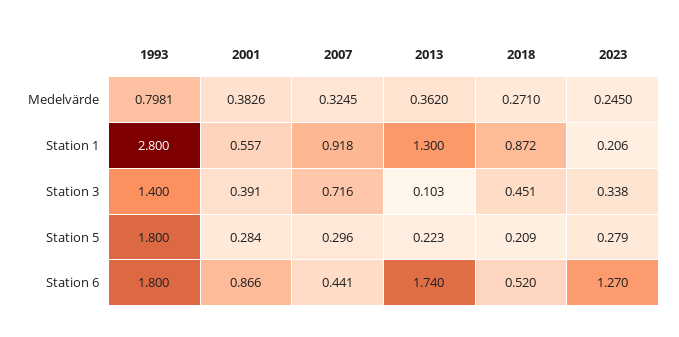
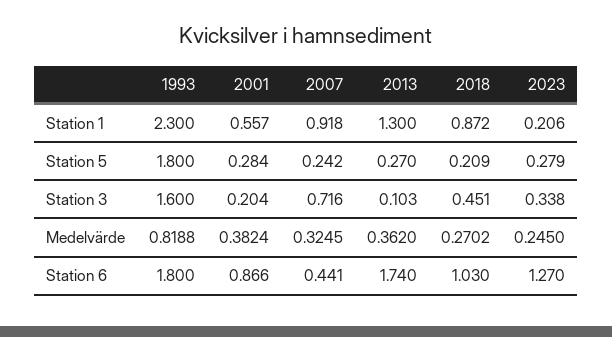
1993, Medelvärde: 0.7981 -> 0.8188
2001, Medelvärde: 0.3826 -> 0.3824
2018, Medelvärde: 0.271 -> 0.2702
1993, Station 1: 2.8 -> 2.3
1993, Station 3: 1.4 -> 1.6
2001, Station 3: 0.391 -> 0.204
2007, Station 5: 0.296 -> 0.242
2013, Station 5: 0.223 -> 0.27
2018, Station 6: 0.52 -> 1.03

